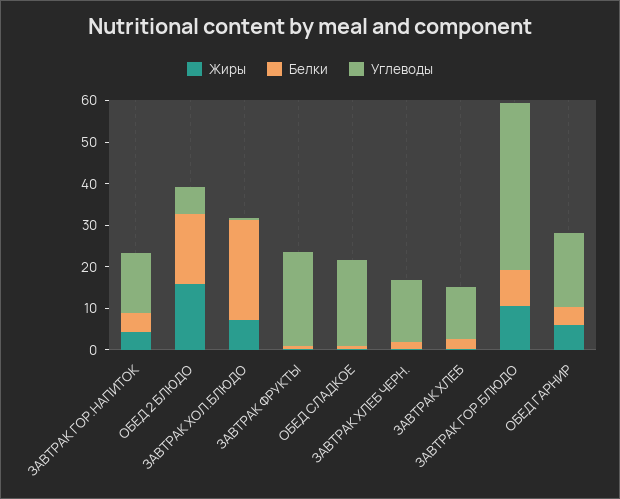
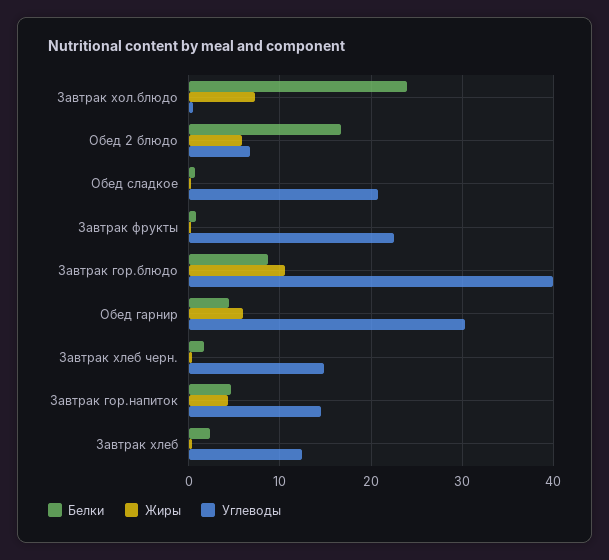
Жиры, ОБЕД 2 БЛЮДО: 16 -> 6
Углеводы, ОБЕД ГАРНИР: 18 -> 30

